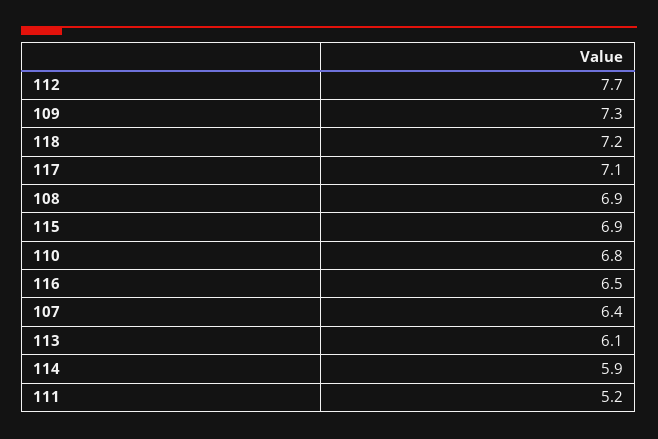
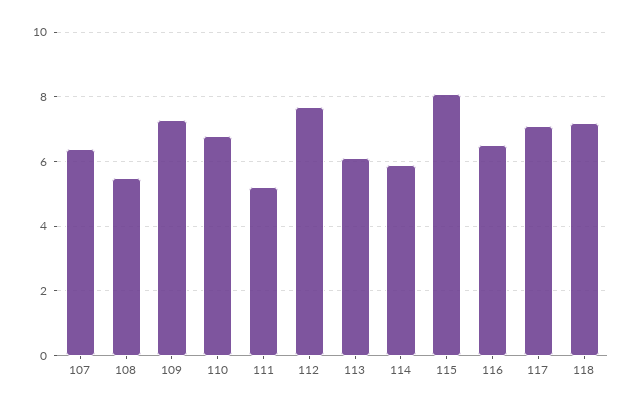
108: 6.9 -> 5.5
115: 6.9 -> 8

